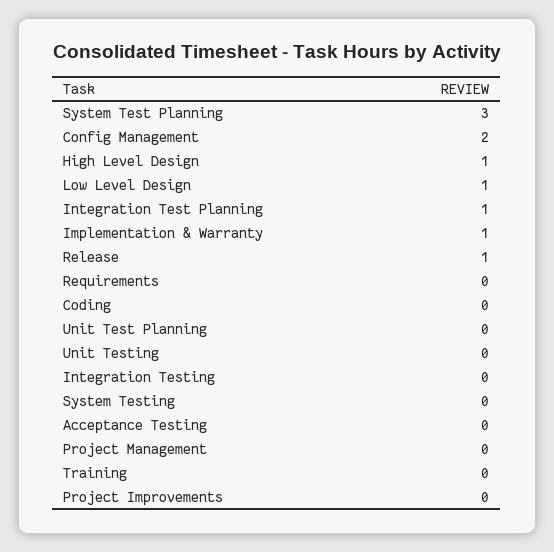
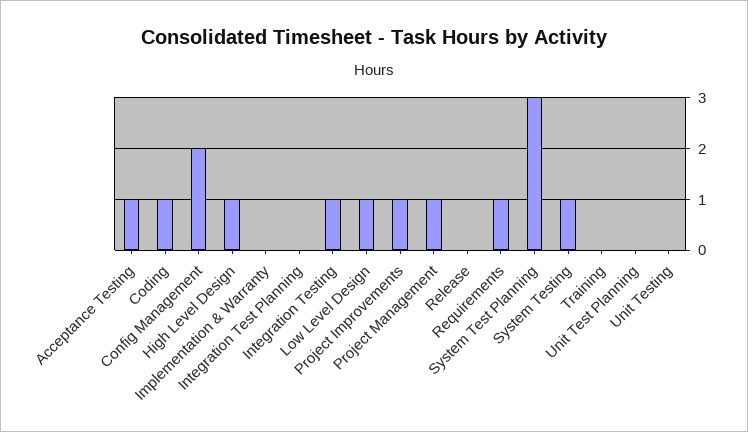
Integration Test Planning: 1 -> 0
Implementation & Warranty: 1 -> 0
Release: 1 -> 0
Requirements: 0 -> 1
Coding: 0 -> 1
Integration Testing: 0 -> 1
System Testing: 0 -> 1
Acceptance Testing: 0 -> 1
Project Management: 0 -> 1
Project Improvements: 0 -> 1

